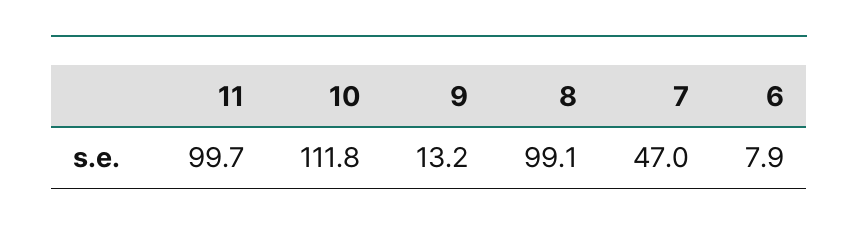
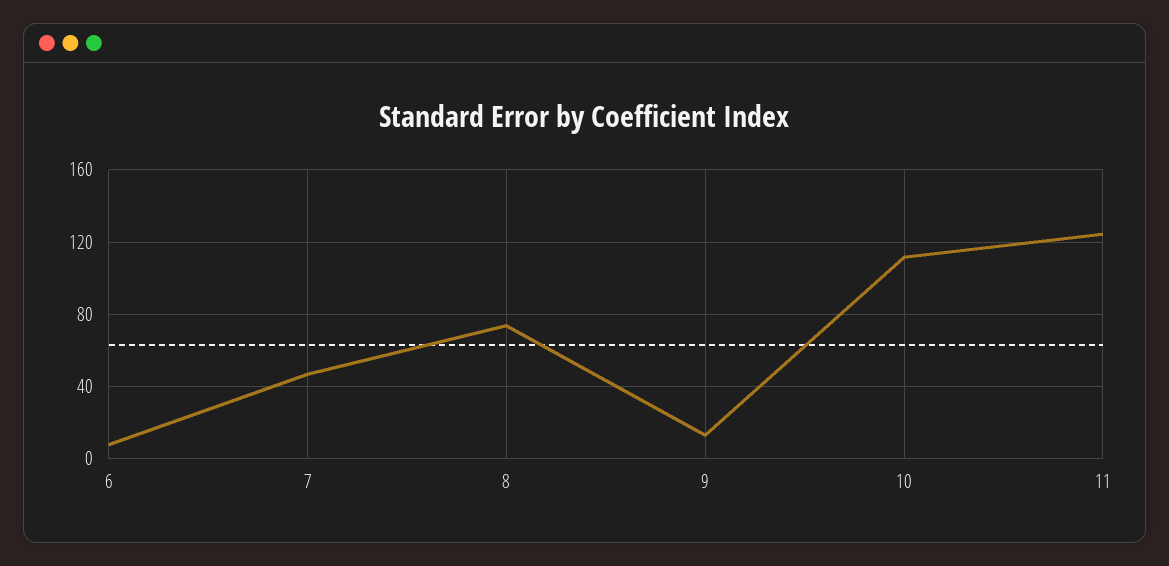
11: 99.7 -> 125
8: 99.1 -> 75

